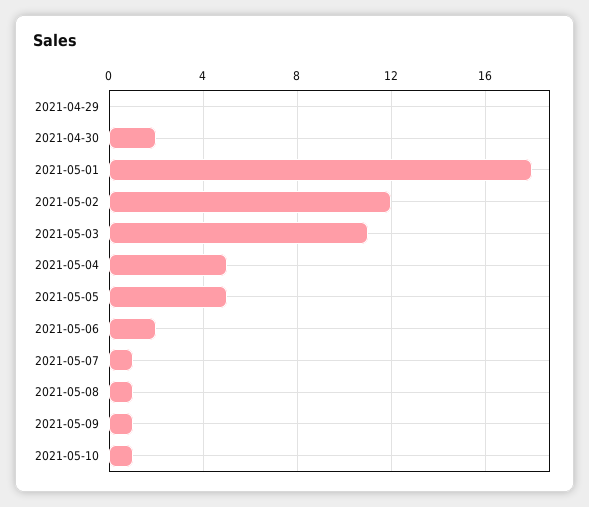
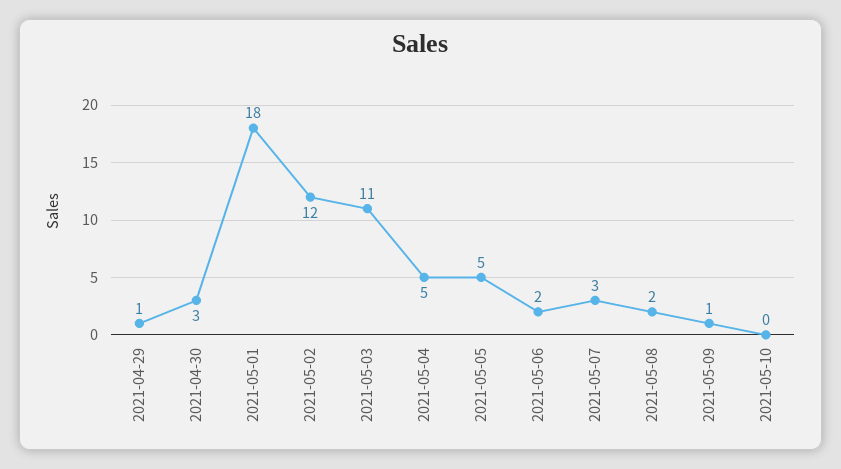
2021-04-29: 0 -> 1
2021-04-30: 2 -> 3
2021-05-07: 1 -> 3
2021-05-08: 1 -> 2
2021-05-10: 1 -> 0

